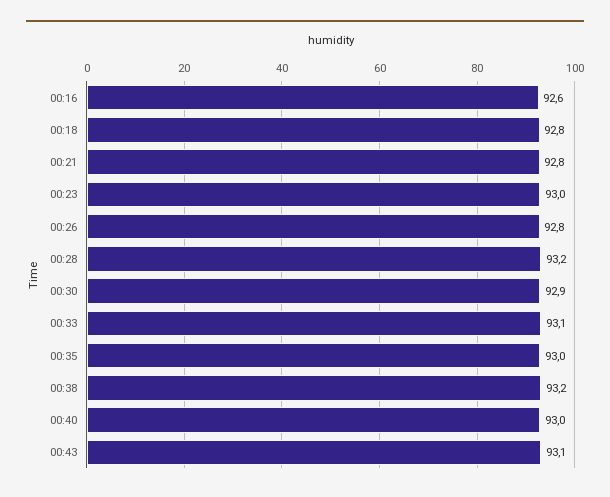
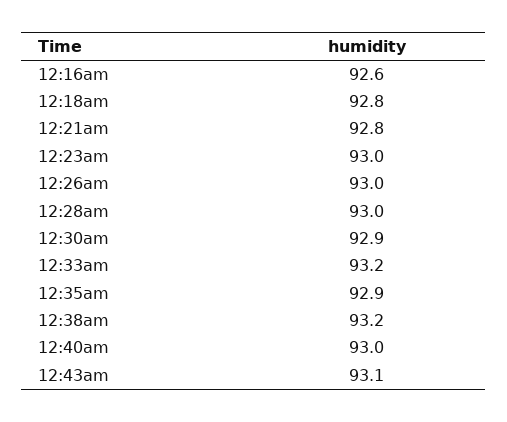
00:26: 92.8 -> 93
00:28: 93.2 -> 93
00:33: 93.1 -> 93.2
00:35: 93 -> 92.9

